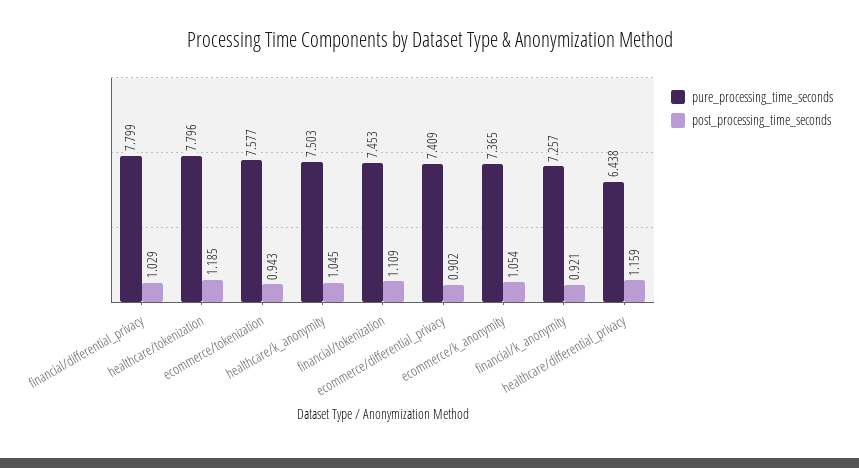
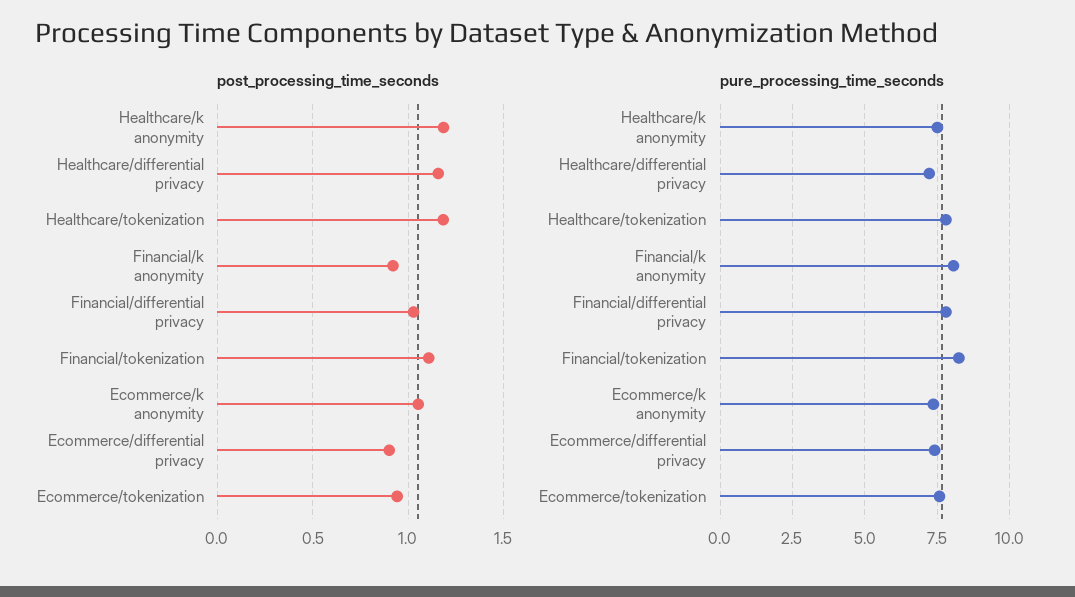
post_processing_time_seconds, healthcare/k_anonymity: 1.045 -> 1.2
pure_processing_time_seconds, financial/tokenization: 7.453 -> 8.25
pure_processing_time_seconds, financial/k_anonymity: 7.257 -> 8
pure_processing_time_seconds, healthcare/differential_privacy: 6.438 -> 7.25

